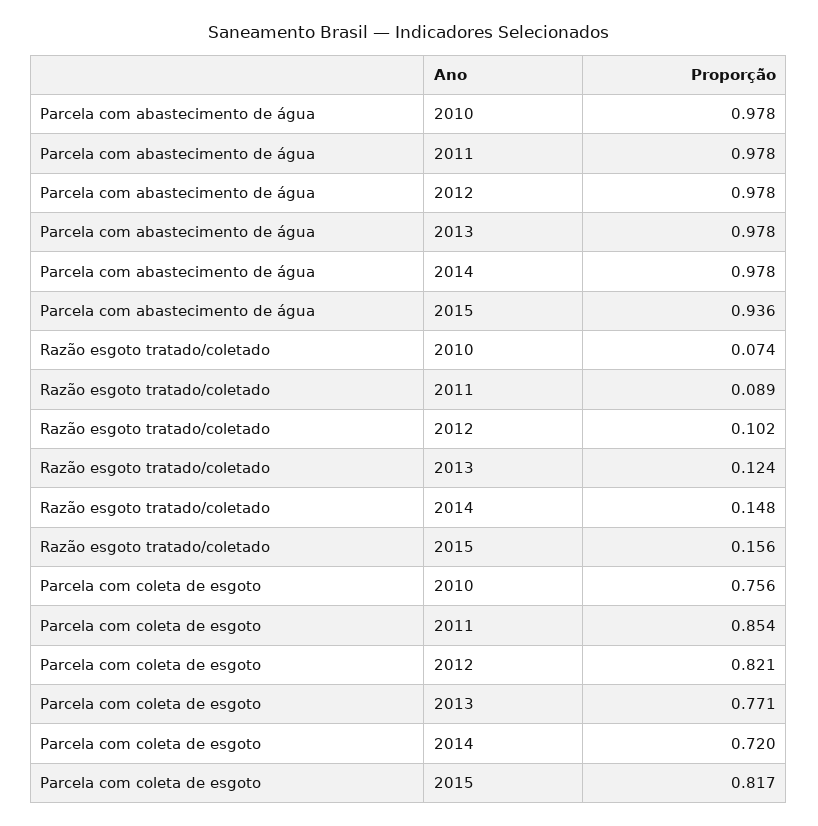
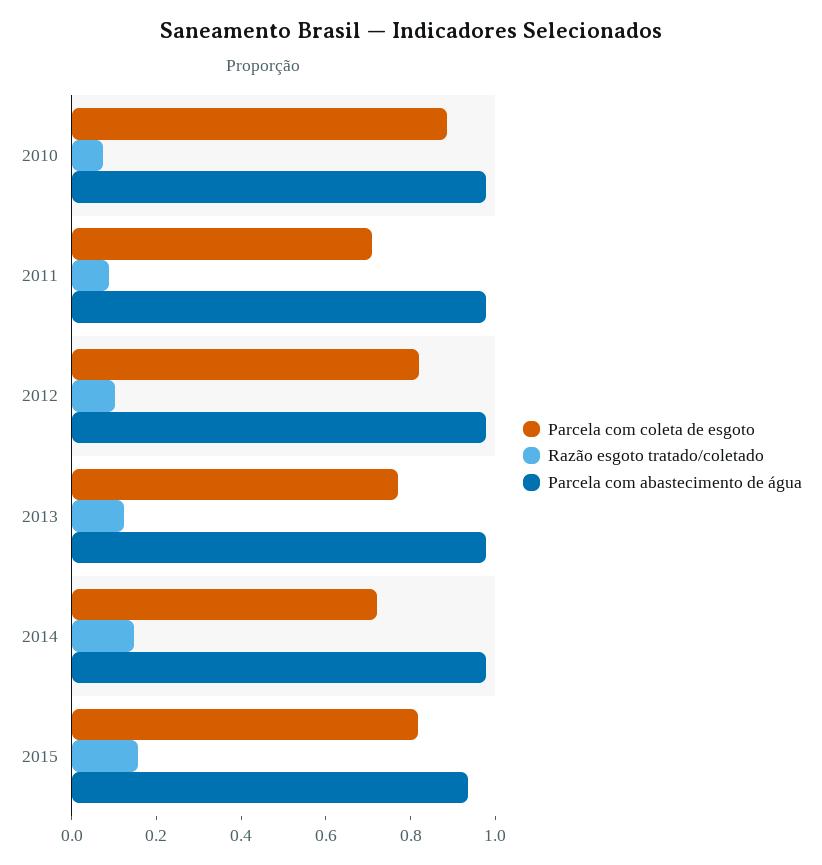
Parcela com coleta de esgoto, 2010: 0.756 -> 0.9
Parcela com coleta de esgoto, 2011: 0.854 -> 0.7

